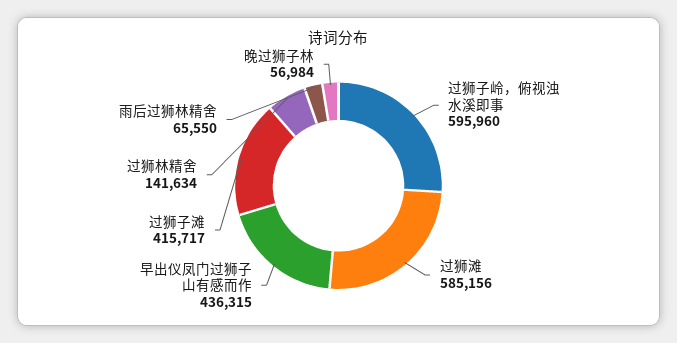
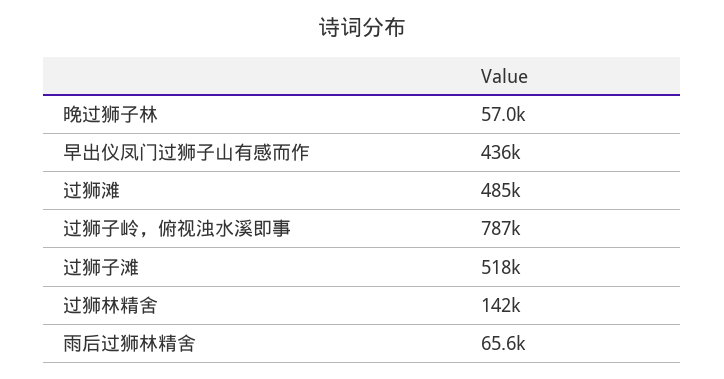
过狮子岭，俯视浊水溪即事: 595960 -> 787000
过狮滩: 585156 -> 485000
过狮子滩: 415717 -> 518000

